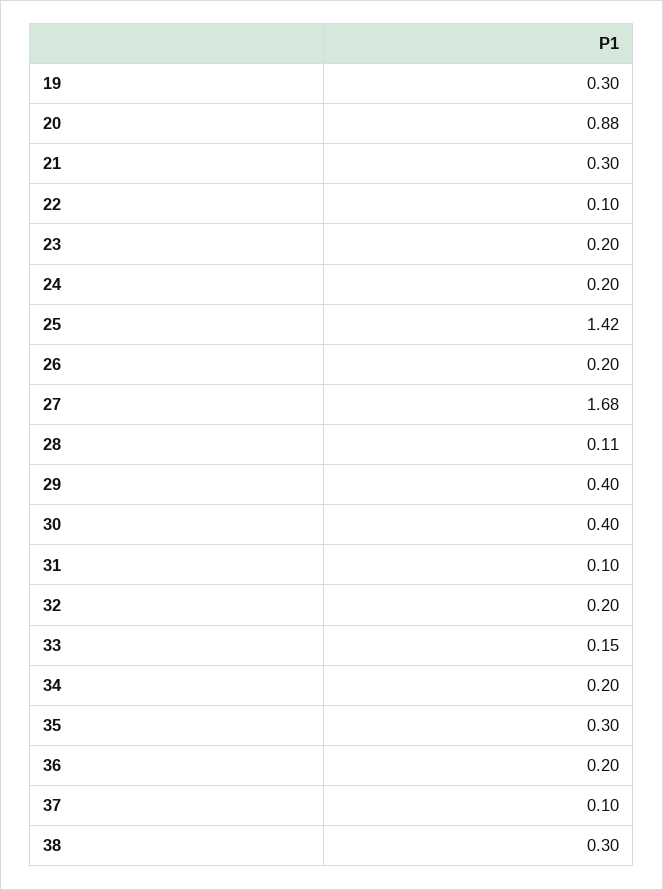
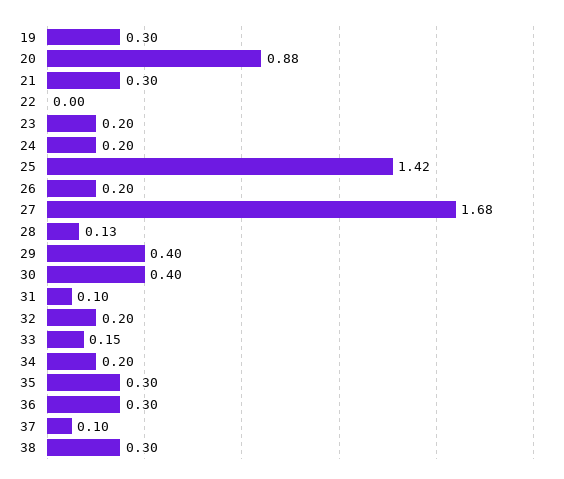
22: 0.1 -> 0
28: 0.11 -> 0.13
36: 0.2 -> 0.3

